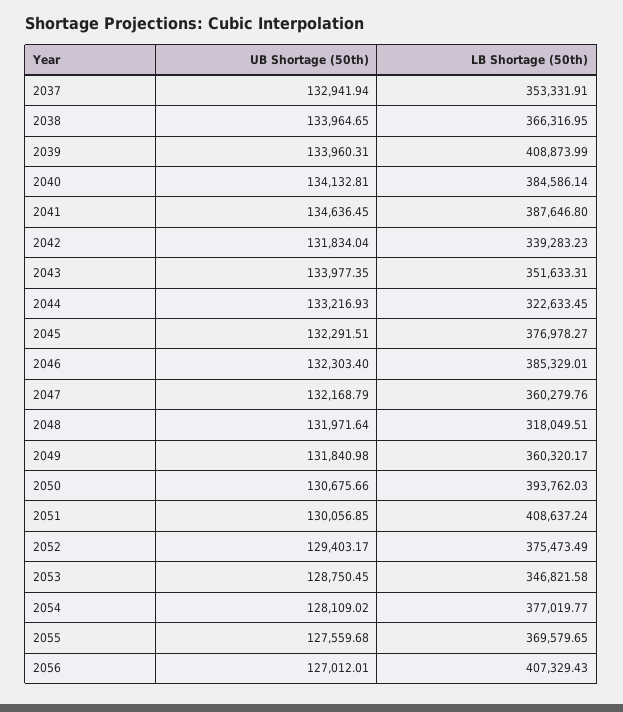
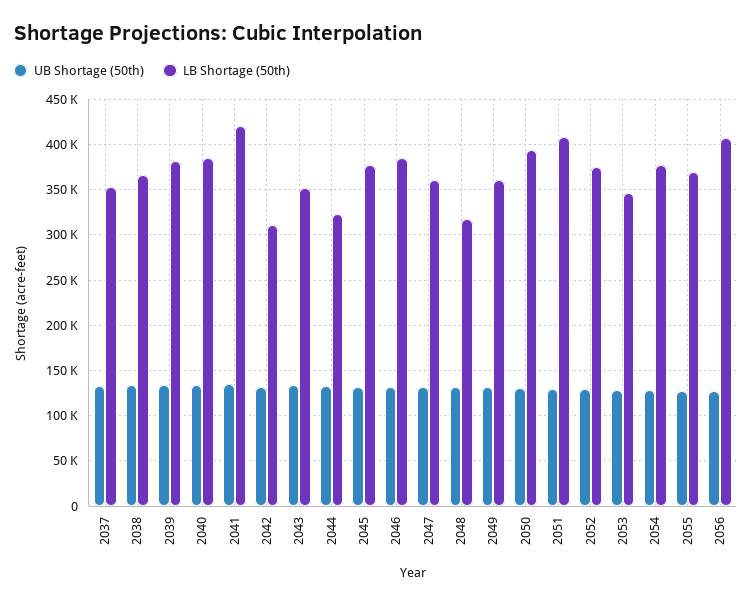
LB Shortage (50th), 2039: 408873.99 -> 380000
LB Shortage (50th), 2041: 387646.8 -> 420000
LB Shortage (50th), 2042: 339283.23 -> 310000

